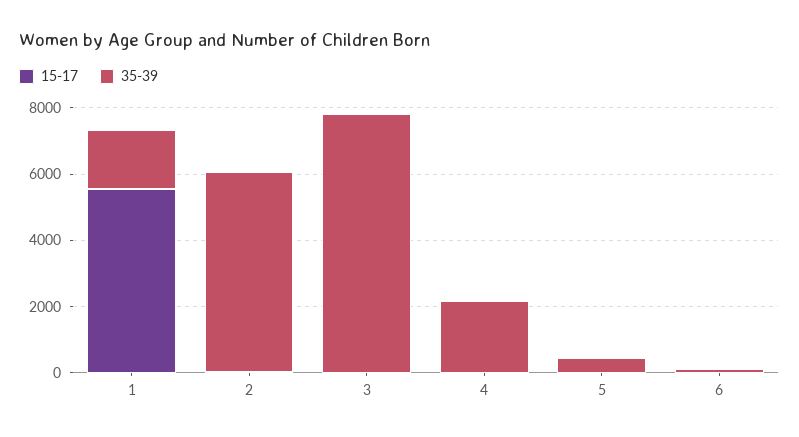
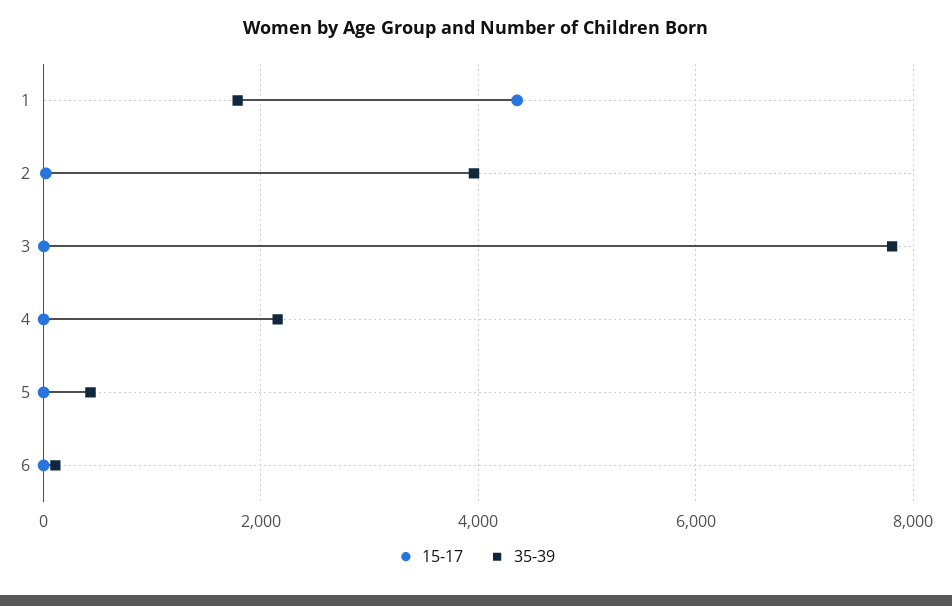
15-17, 1: 5500 -> 4400
35-39, 2: 6000 -> 4000

